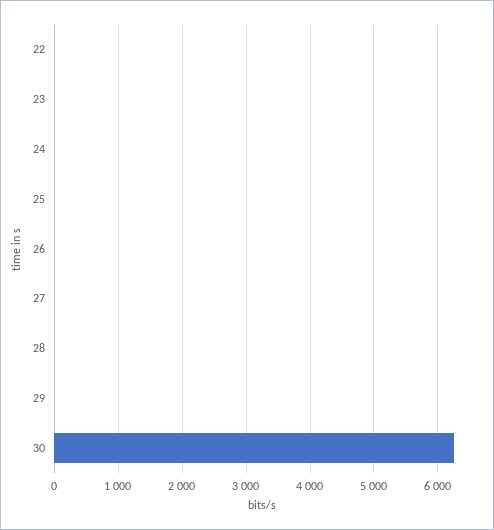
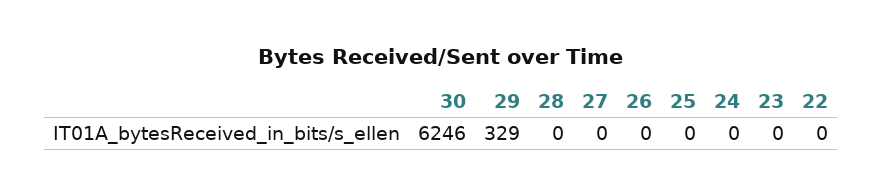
29: 0 -> 329

